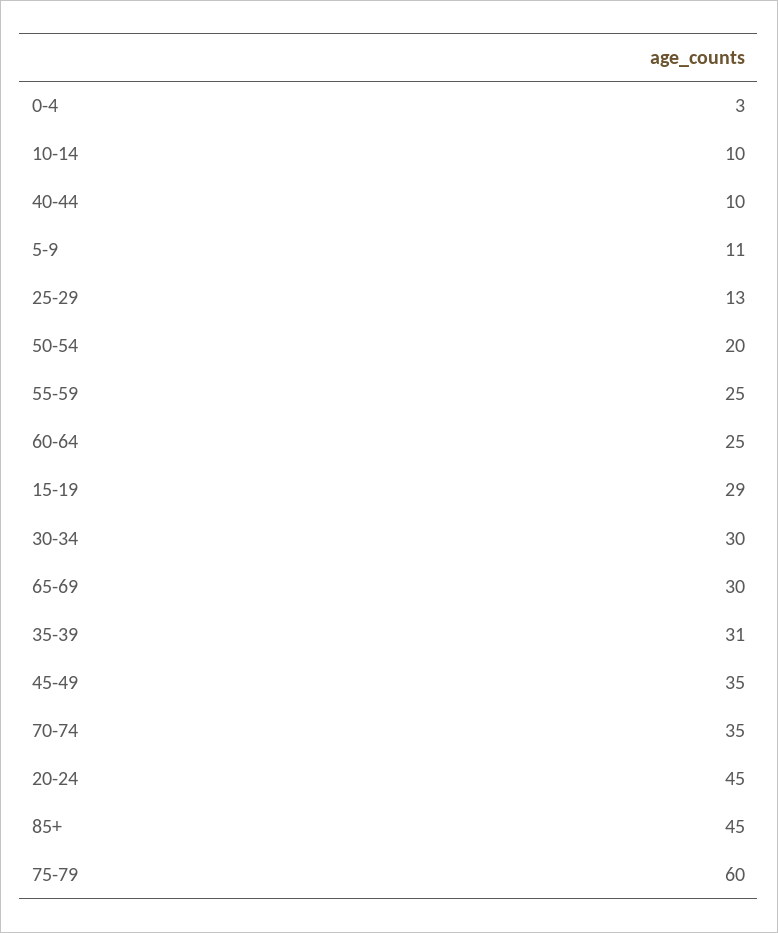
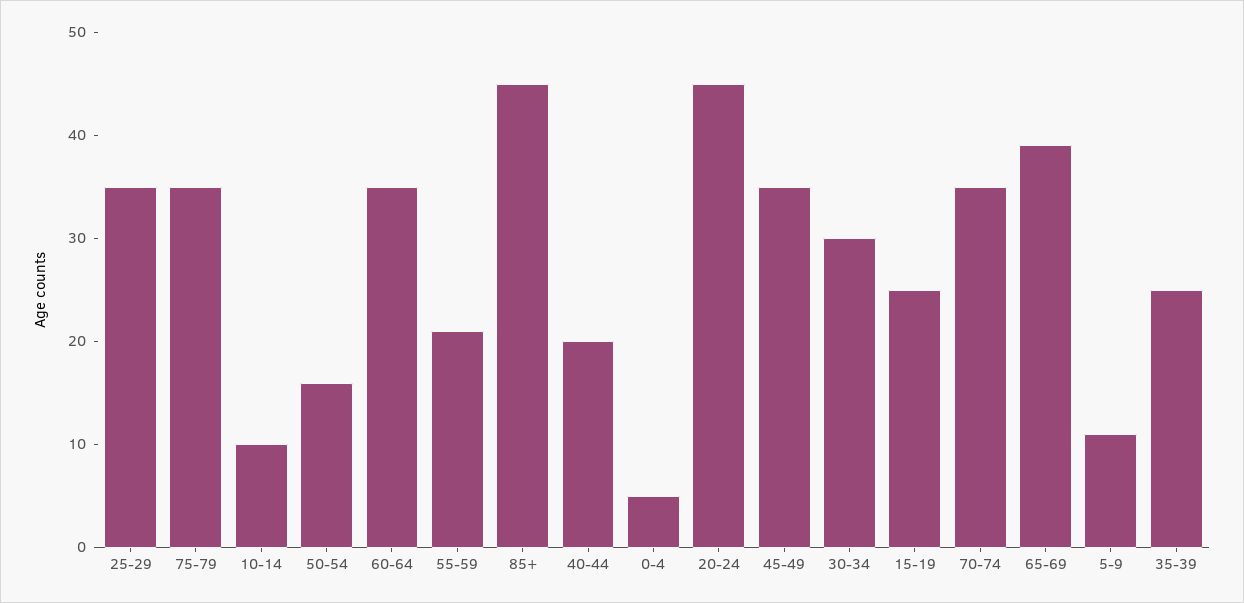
0-4: 3 -> 5
40-44: 10 -> 20
25-29: 13 -> 35
50-54: 20 -> 16
55-59: 25 -> 21
60-64: 25 -> 35
15-19: 29 -> 25
65-69: 30 -> 39
35-39: 31 -> 25
75-79: 60 -> 35

